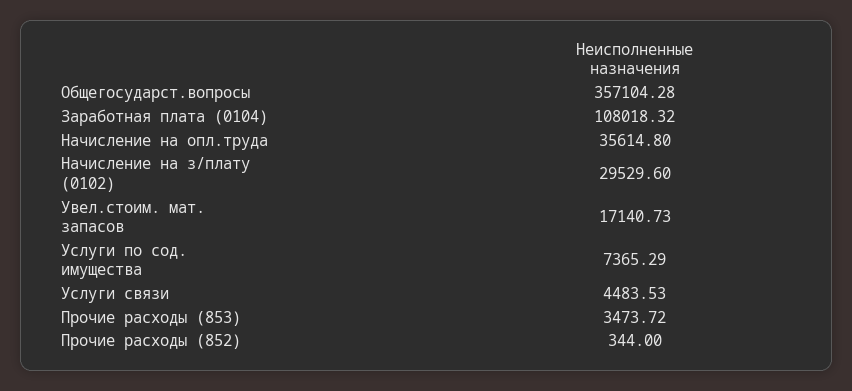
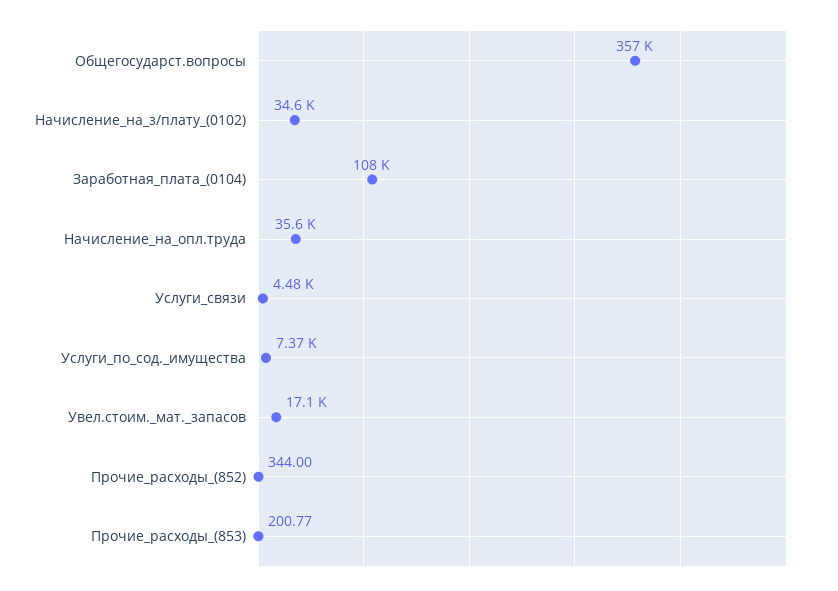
Начисление на з/плату (0102): 29529.6 -> 34600
Прочие расходы (853): 3473.72 -> 200.77

